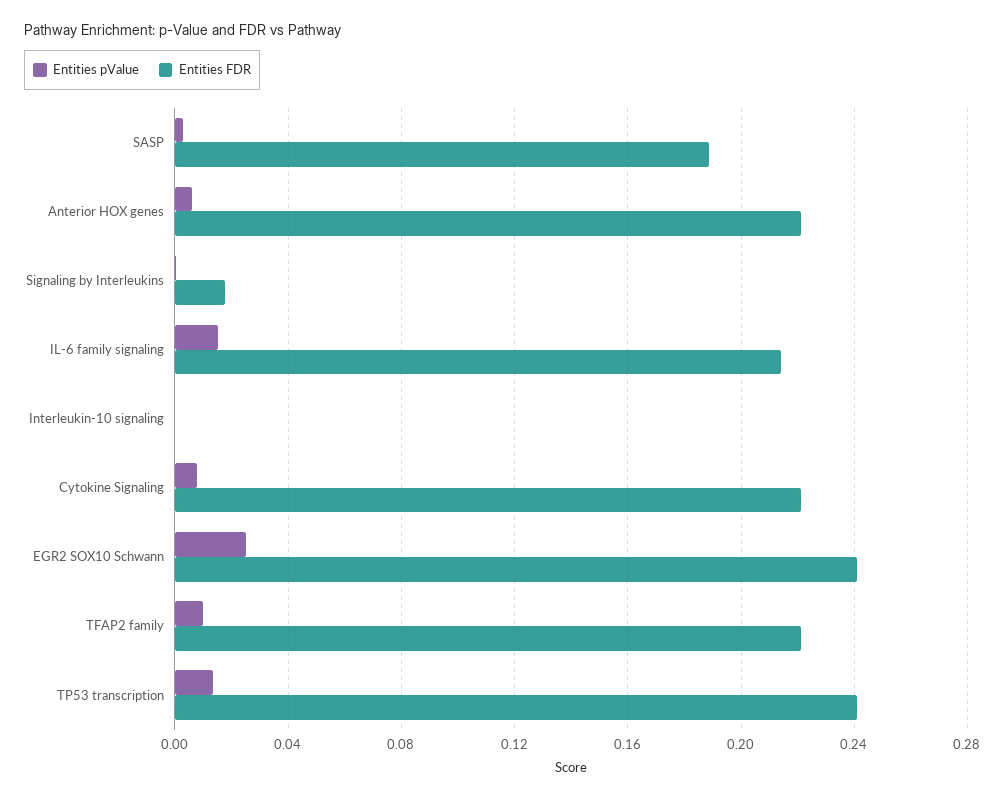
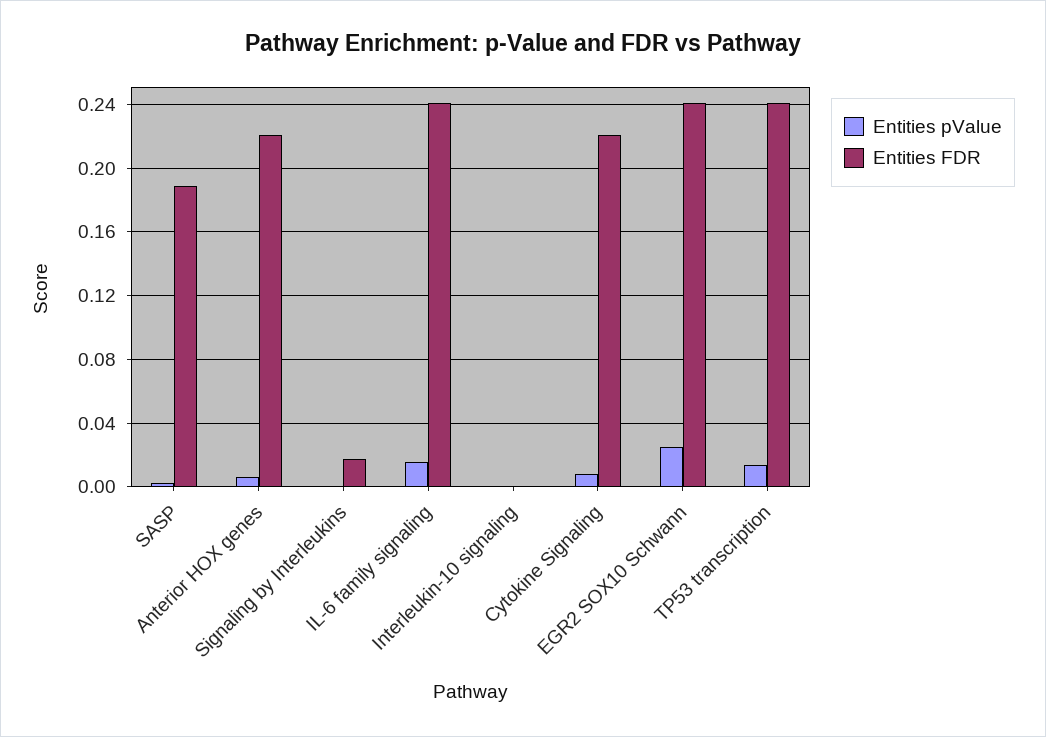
Entities FDR, IL-6 family signaling: 0.215 -> 0.24
Entities pValue, TFAP2 family: 0.01 -> none
Entities FDR, TFAP2 family: 0.22 -> none

